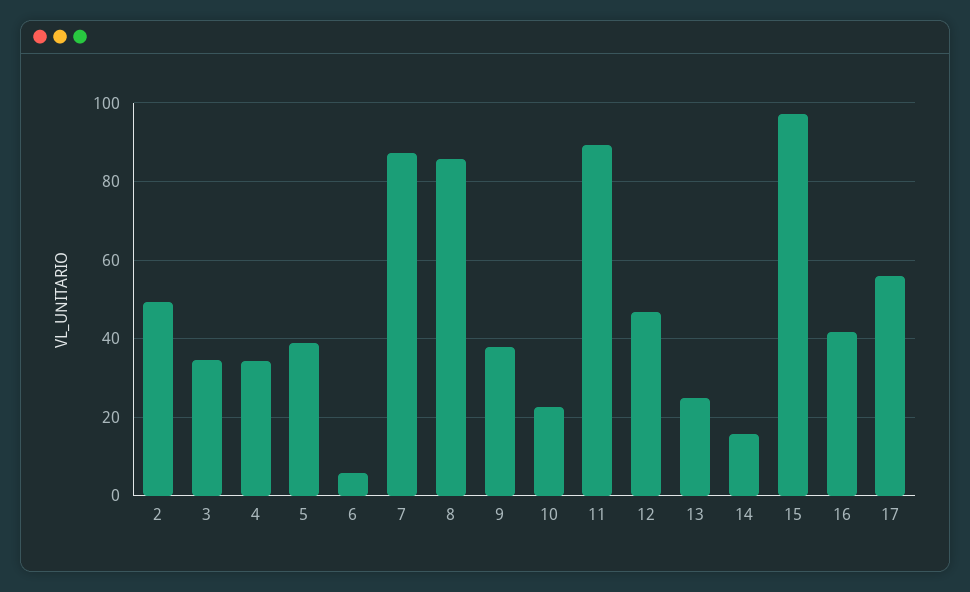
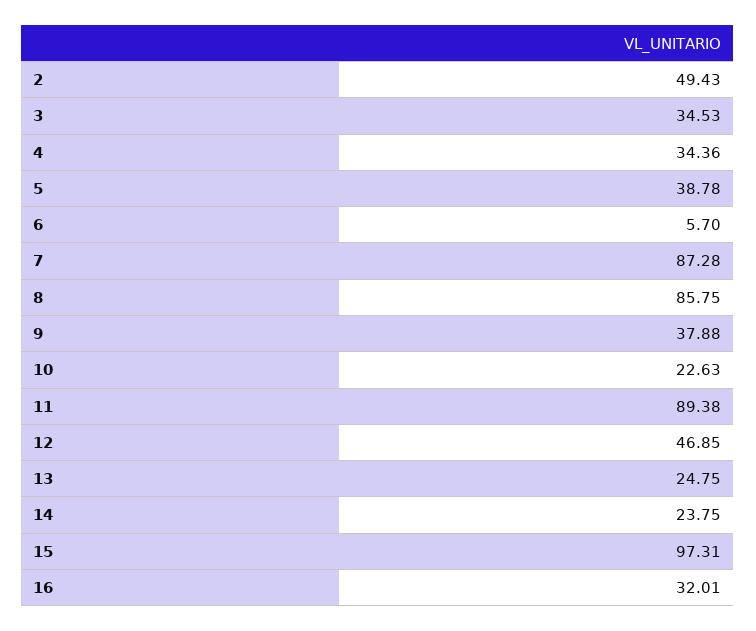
14: 16 -> 23.75
16: 42 -> 32.01
17: 56 -> none

